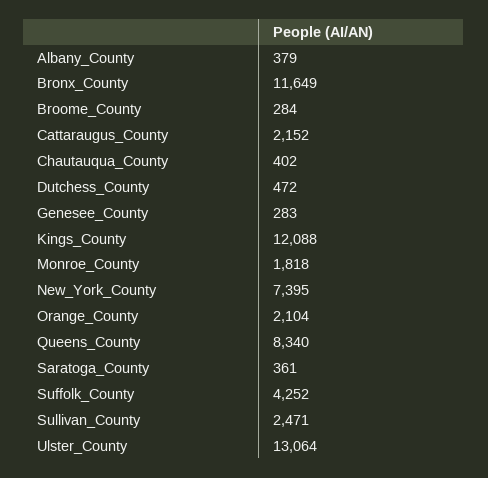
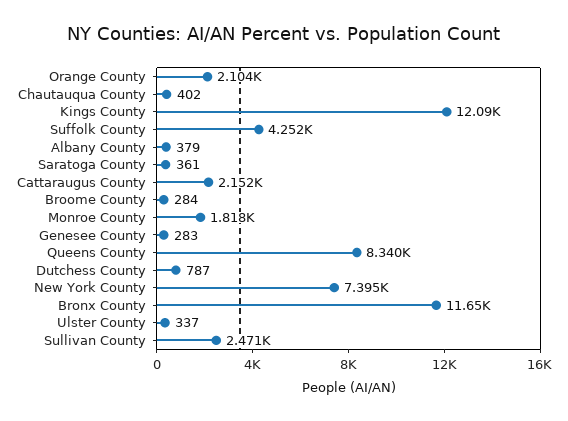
Dutchess_County: 472 -> 787
Ulster_County: 13064 -> 337

